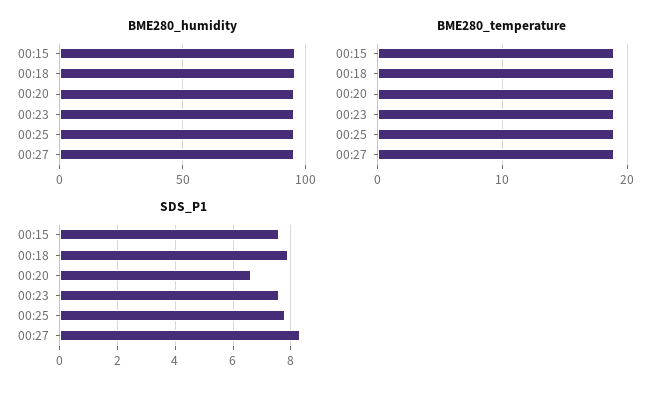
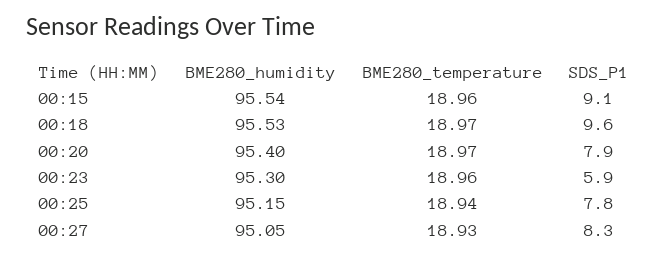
SDS_P1, 00:15: 7.5 -> 9.1
SDS_P1, 00:18: 8 -> 9.6
SDS_P1, 00:20: 6.5 -> 7.9
SDS_P1, 00:23: 7.5 -> 5.9

